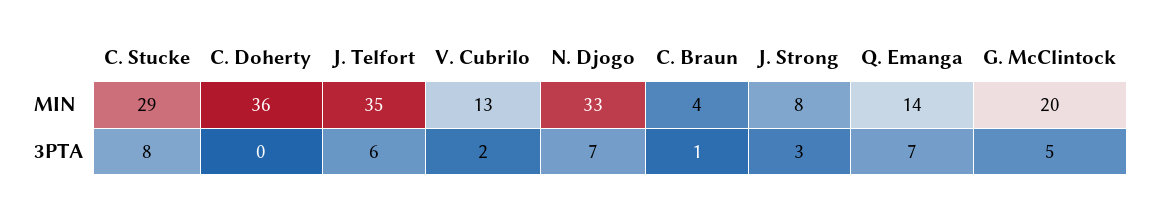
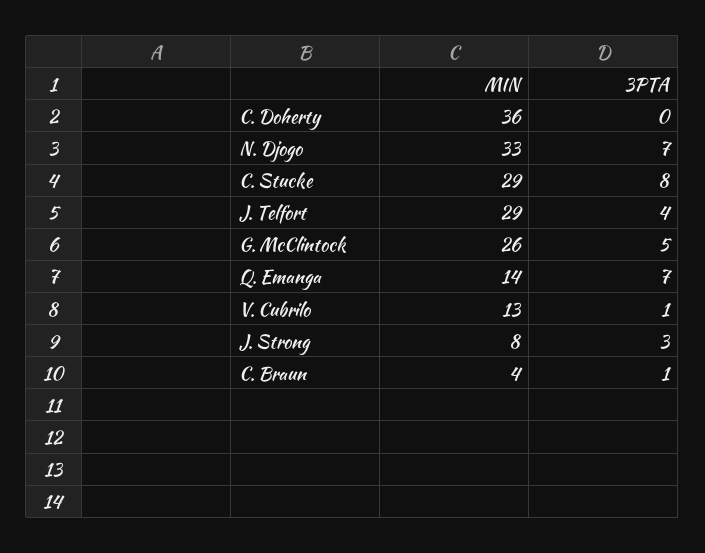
J. Telfort, MIN: 35 -> 29
G. McClintock, MIN: 20 -> 26
J. Telfort, 3PTA: 6 -> 4
V. Cubrilo, 3PTA: 2 -> 1

